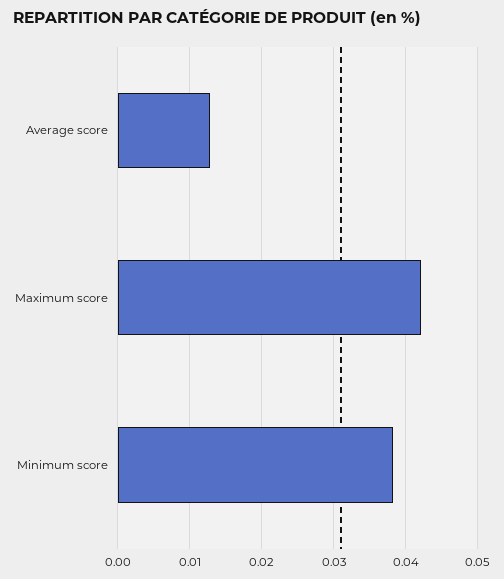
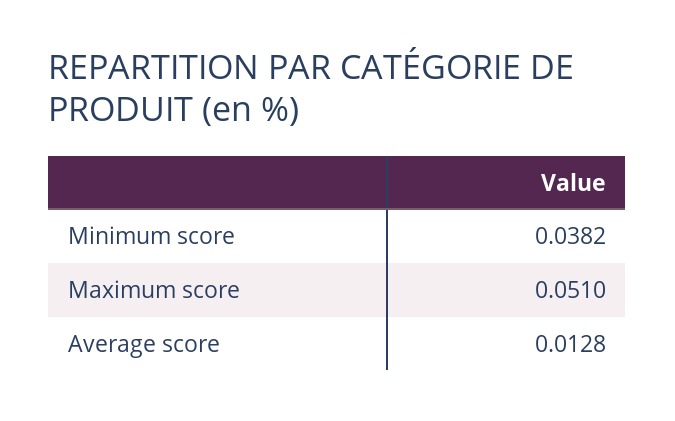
Maximum score: 0.042 -> 0.051

